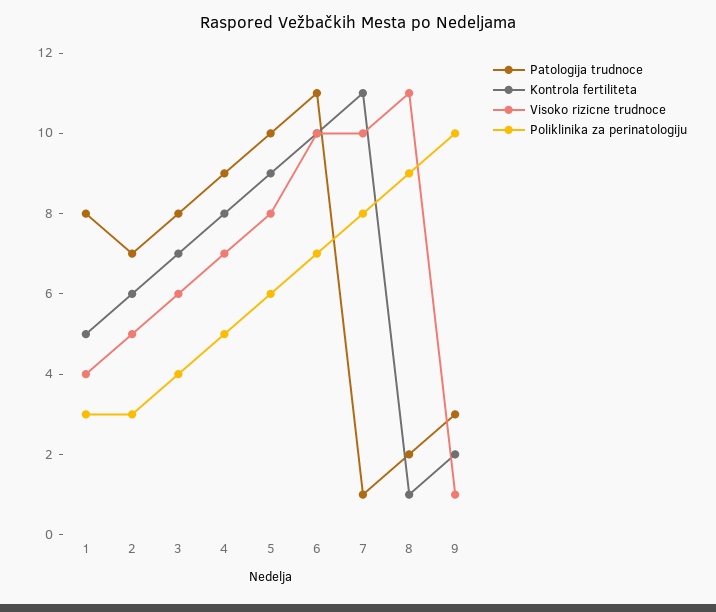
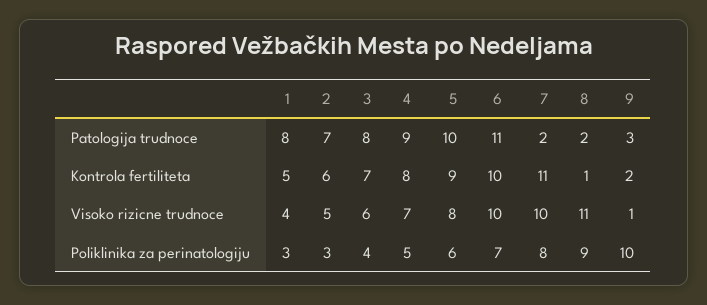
Patologija trudnoce, 7: 1 -> 2

